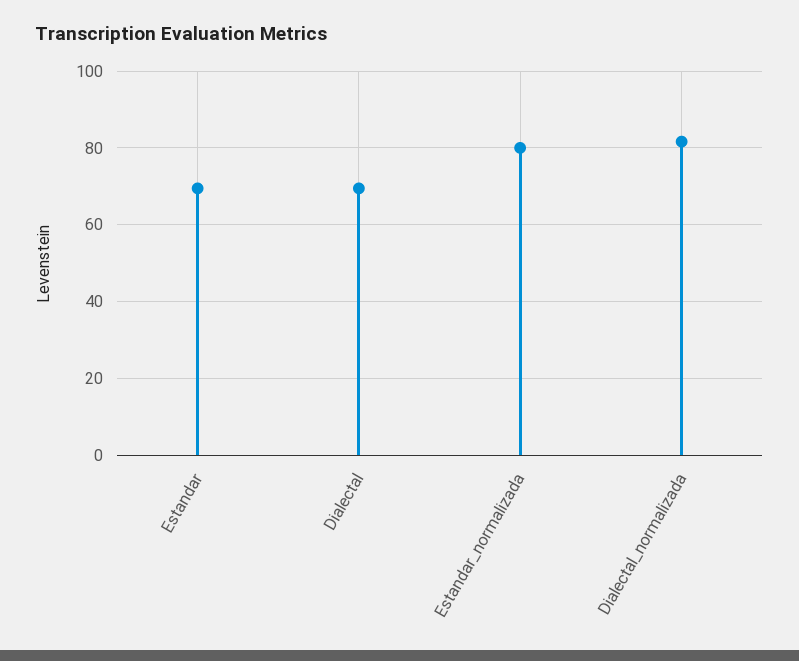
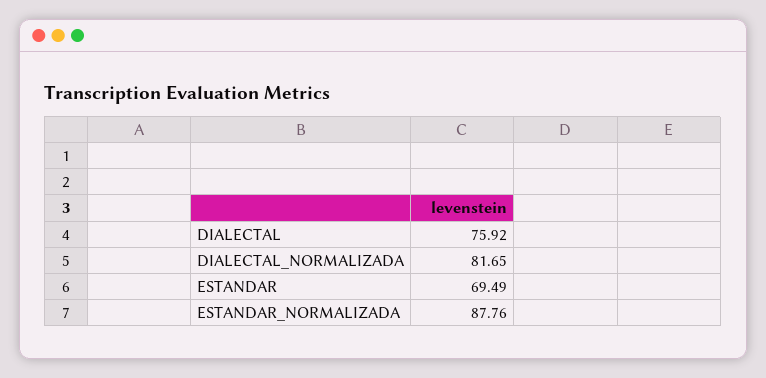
Dialectal: 70 -> 75.92
Estandar_normalizada: 80 -> 87.76

